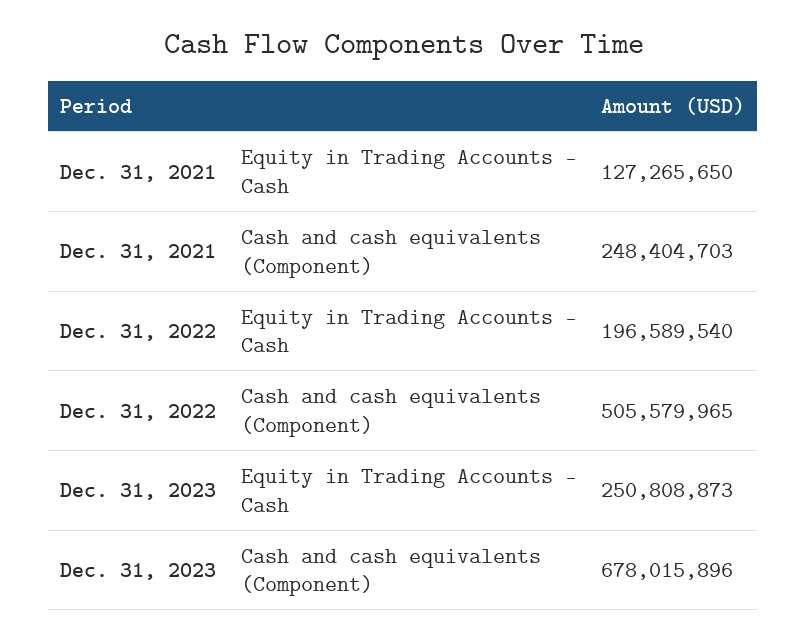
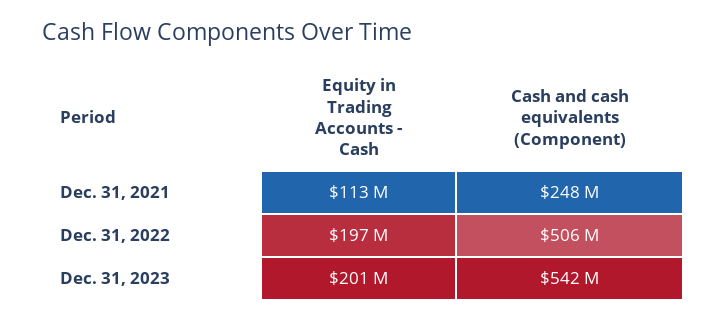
Dec. 31, 2021, Equity in Trading Accounts - Cash: 127265650 -> 113000000
Dec. 31, 2023, Equity in Trading Accounts - Cash: 250808873 -> 201000000
Dec. 31, 2023, Cash and cash equivalents (Component): 678015896 -> 542000000

